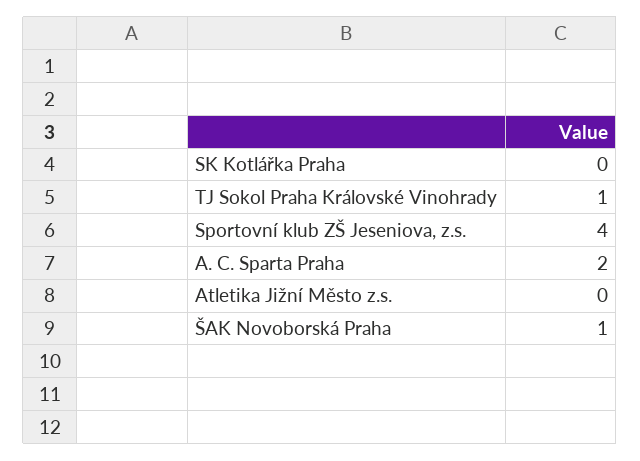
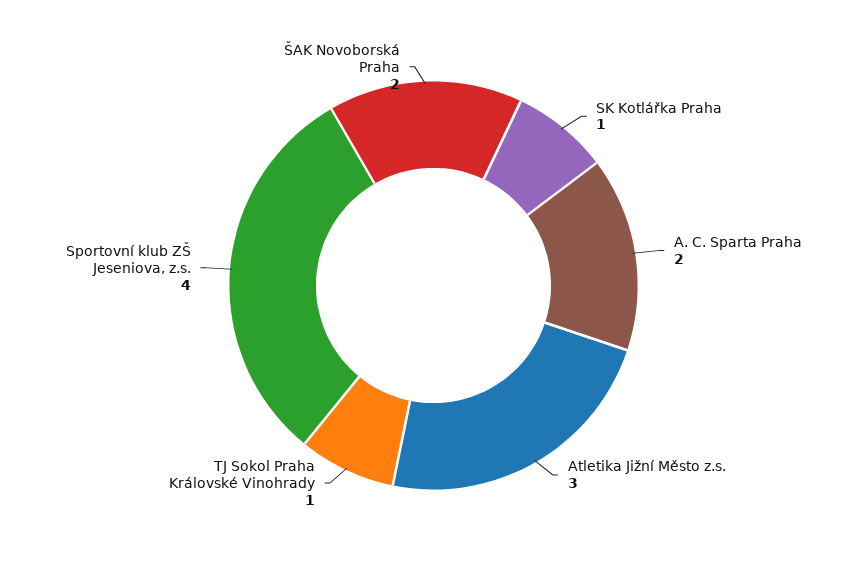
SK Kotlářka Praha: 0 -> 1
Atletika Jižní Město z.s.: 0 -> 3
ŠAK Novoborská Praha: 1 -> 2

